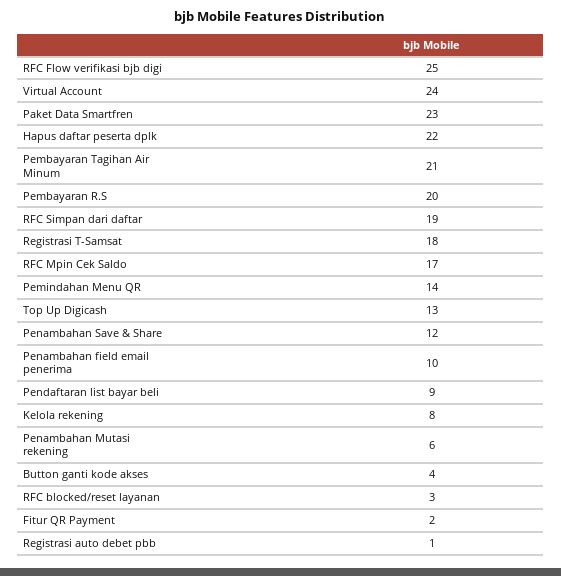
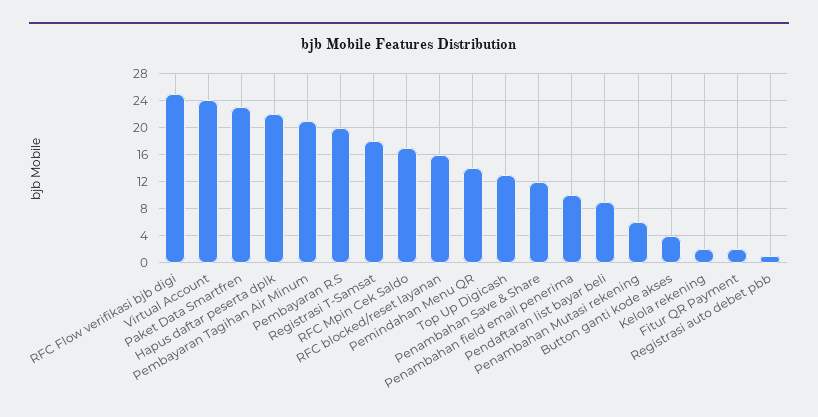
RFC Simpan dari daftar: 19 -> none
Kelola rekening: 8 -> 2
RFC blocked/reset layanan: 3 -> 16

